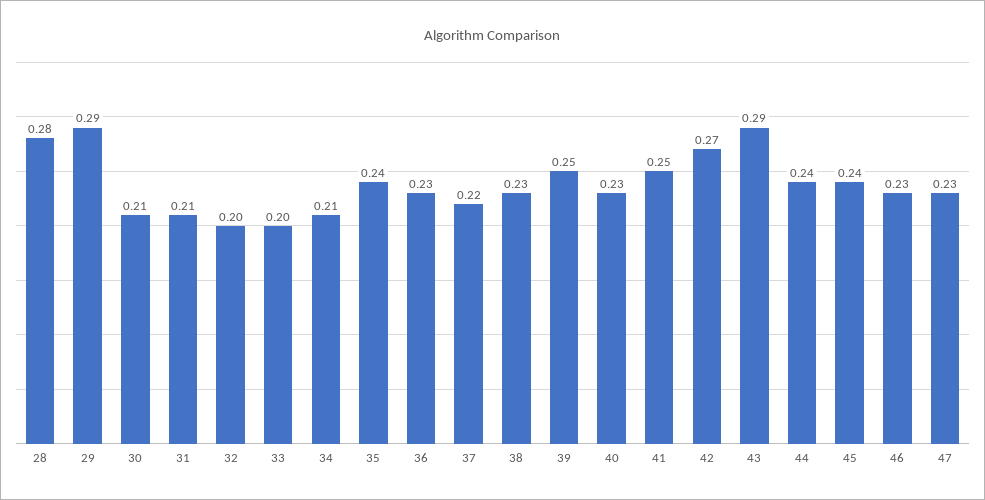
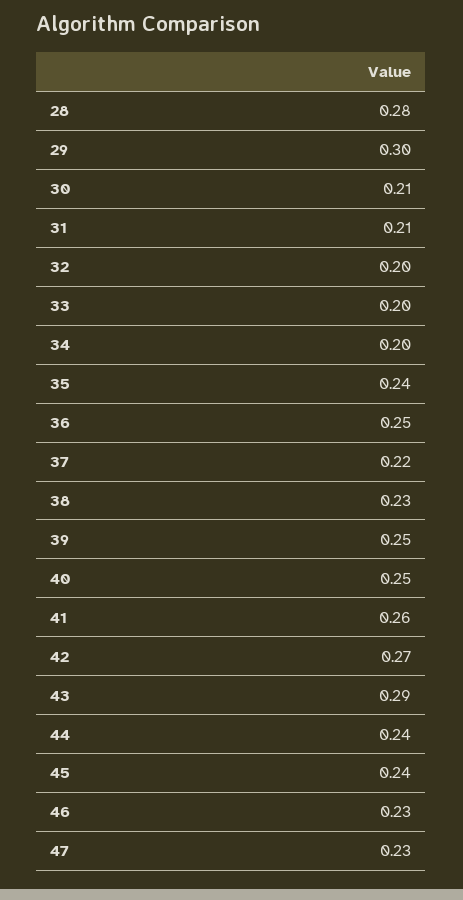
29: 0.29 -> 0.3
34: 0.21 -> 0.2
36: 0.23 -> 0.25
40: 0.23 -> 0.25
41: 0.25 -> 0.26

